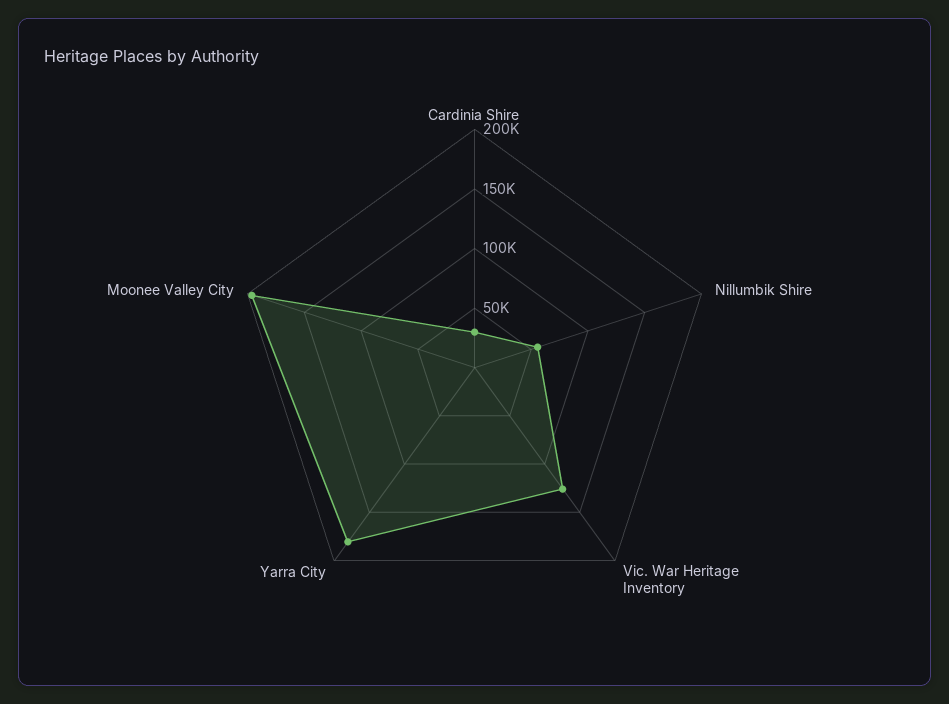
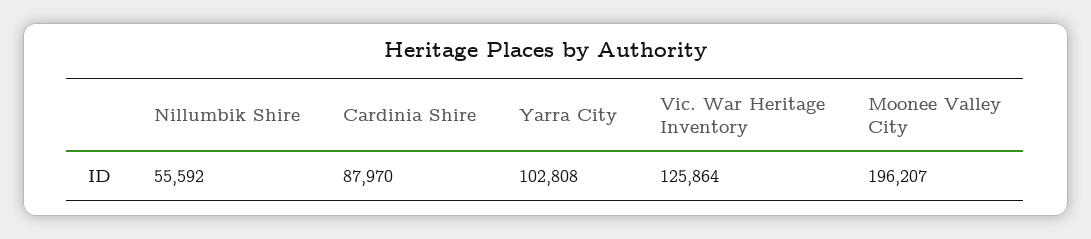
Cardinia Shire: 30000 -> 87970
Yarra City: 180000 -> 102808

